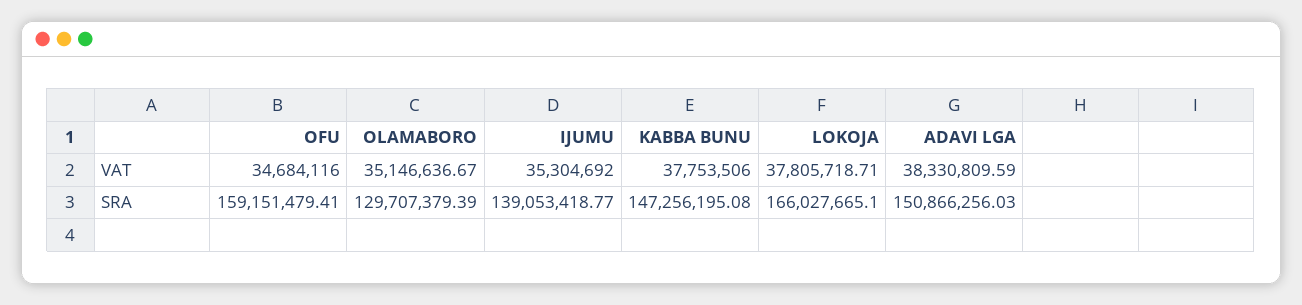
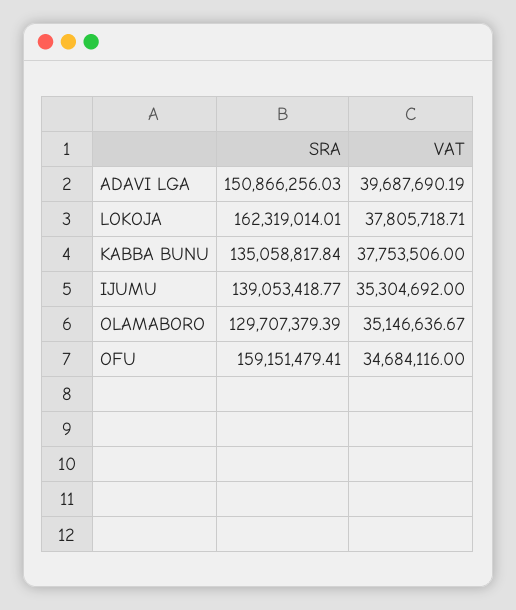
ADAVI LGA, VAT: 38330809.59 -> 39687690.19
KABBA BUNU, SRA: 147256195.08 -> 135058817.84
LOKOJA, SRA: 166027665.1 -> 162319014.01

